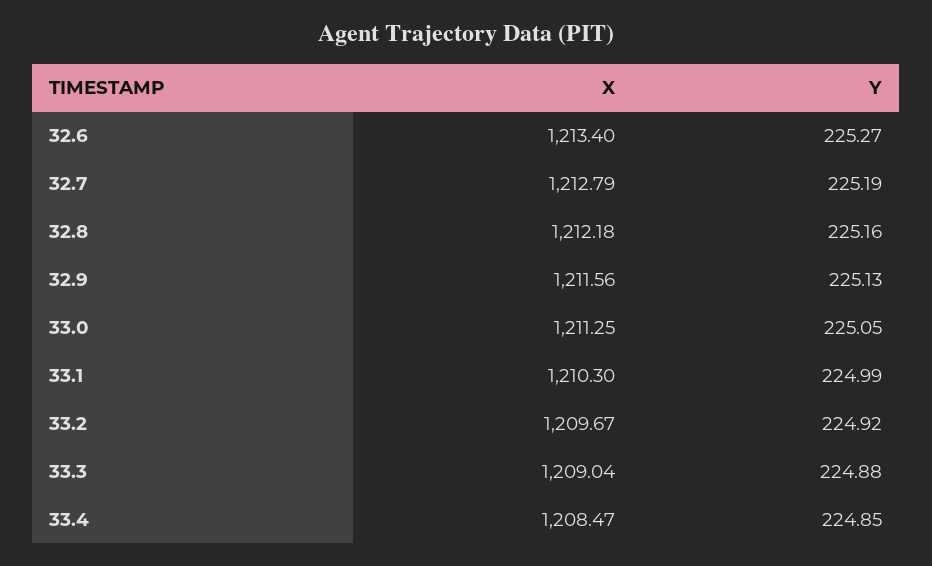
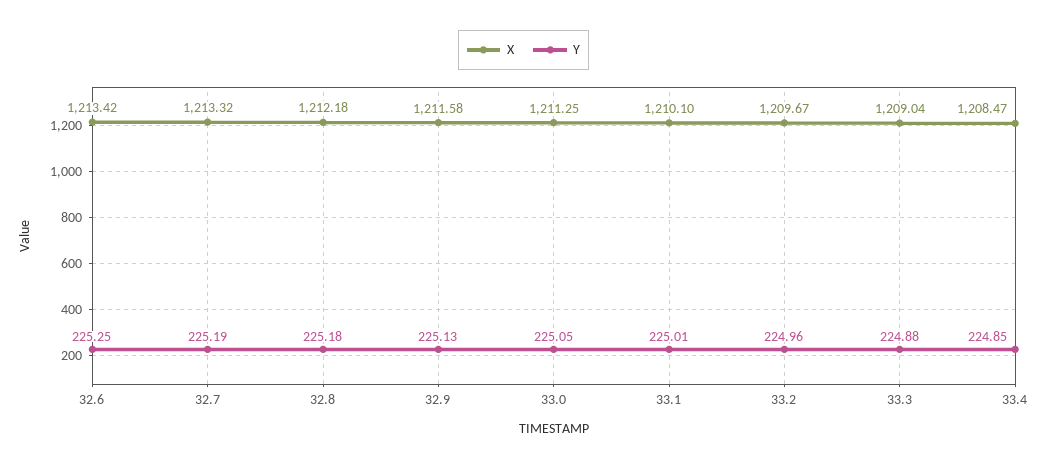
X, 32.6: 1213.4 -> 1213.42
Y, 32.6: 225.27 -> 225.25
X, 32.7: 1212.79 -> 1213.32
Y, 32.8: 225.16 -> 225.18
X, 32.9: 1211.56 -> 1211.58
X, 33.1: 1210.3 -> 1210.1
Y, 33.1: 224.99 -> 225.01
Y, 33.2: 224.92 -> 224.96

